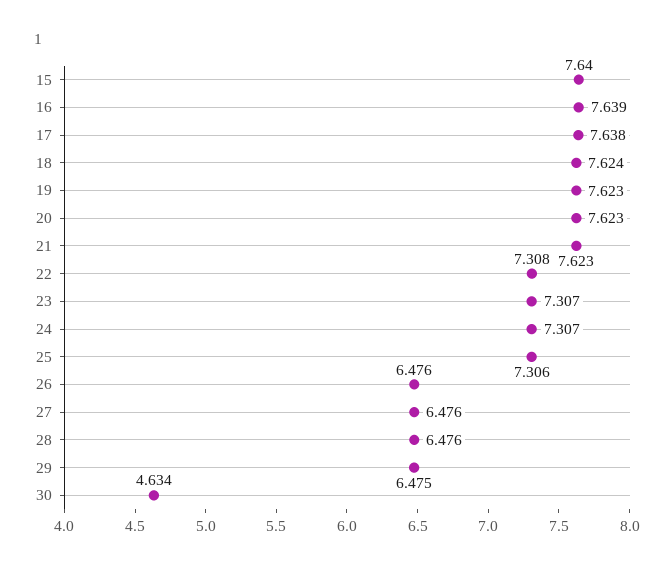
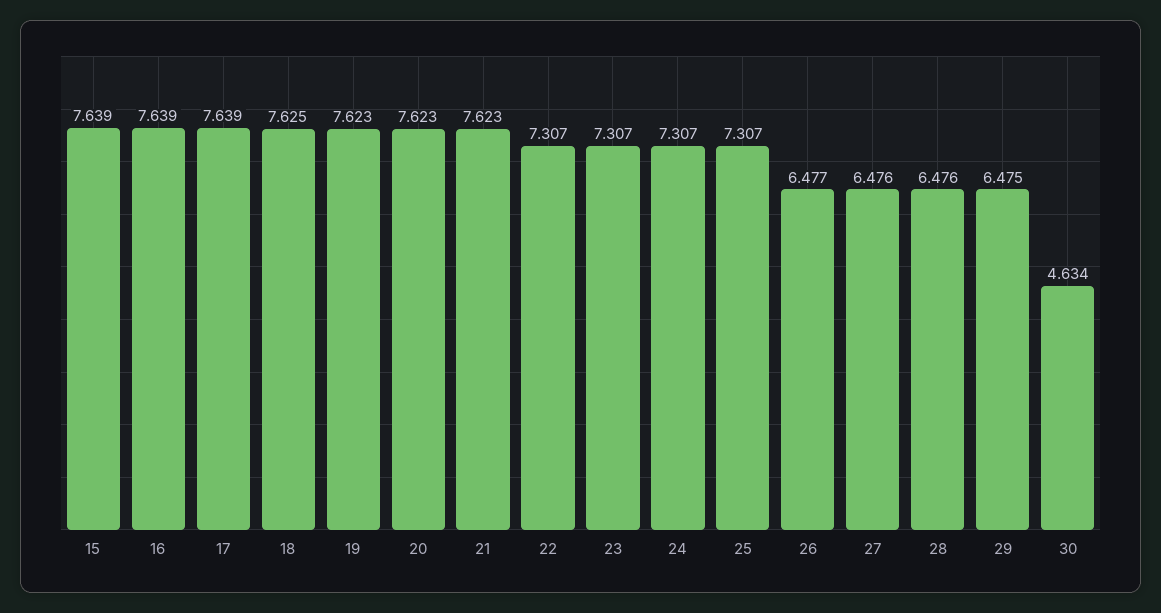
15: 7.64 -> 7.639
17: 7.638 -> 7.639
18: 7.624 -> 7.625
22: 7.308 -> 7.307
25: 7.306 -> 7.307
26: 6.476 -> 6.477

